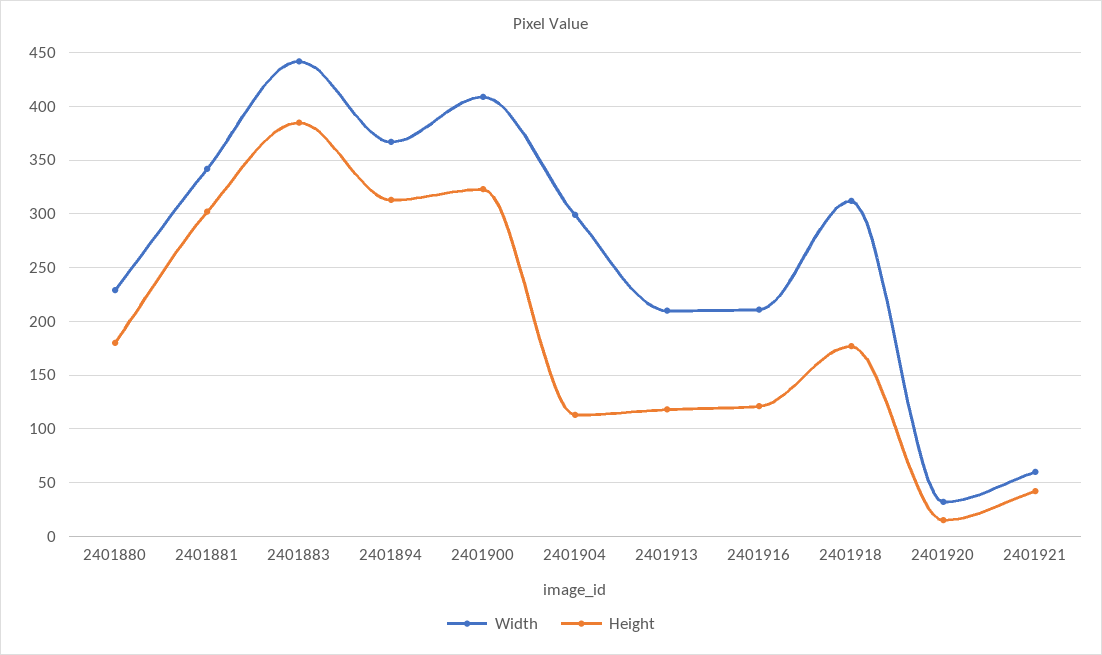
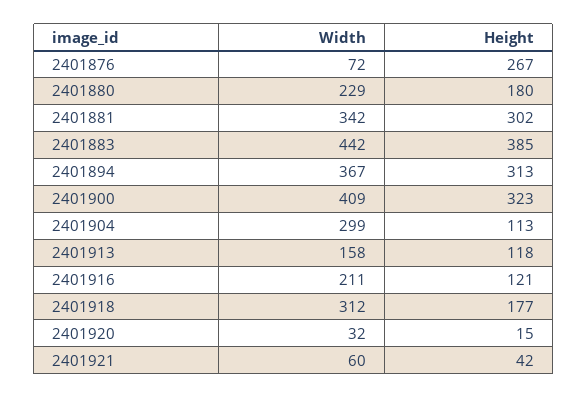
Width, 2401913: 210 -> 158
Width, 2401876: none -> 72
Height, 2401876: none -> 267

